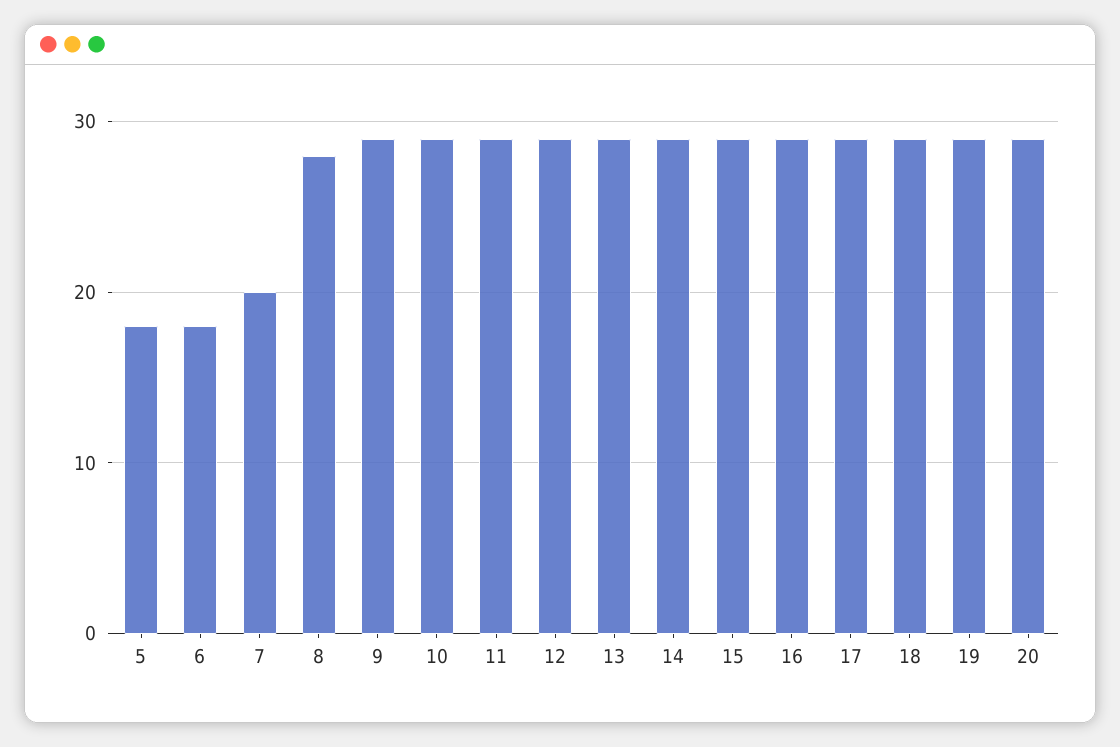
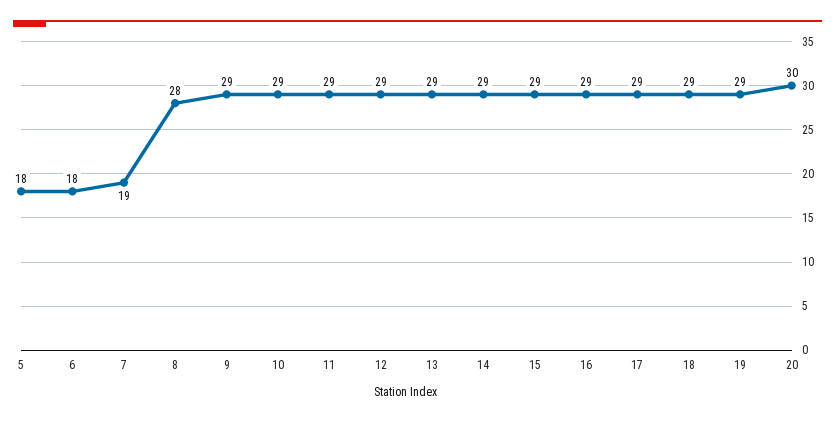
7: 20 -> 19
20: 29 -> 30

